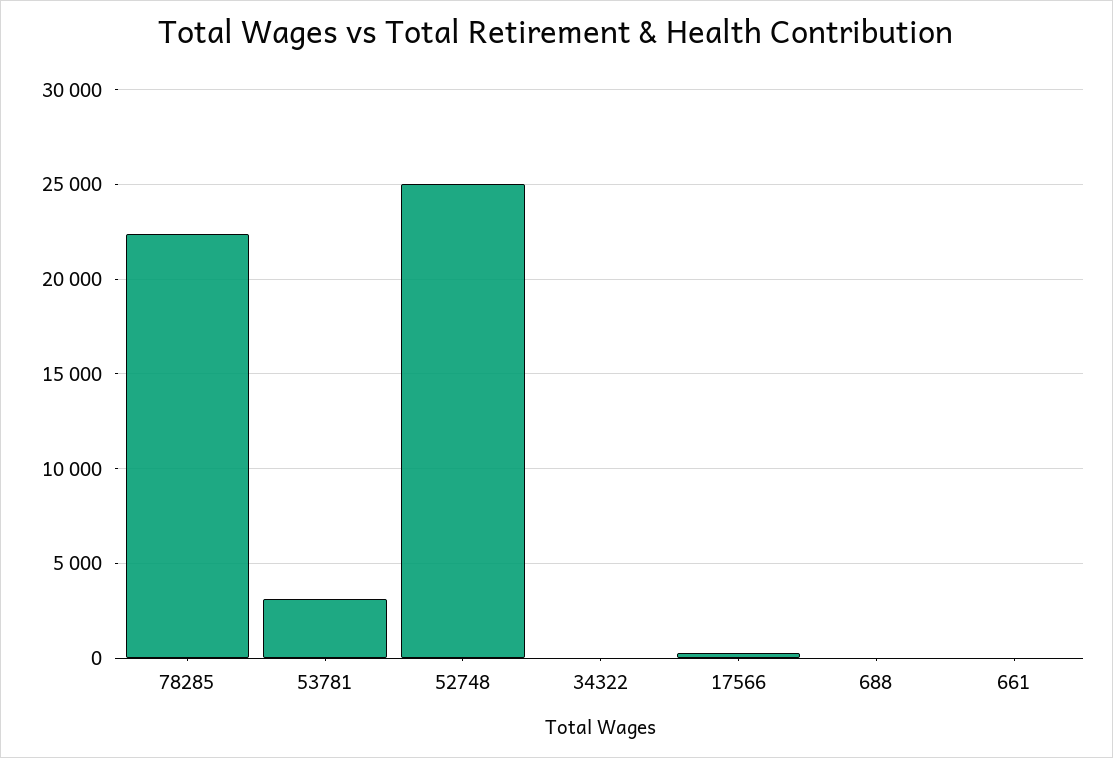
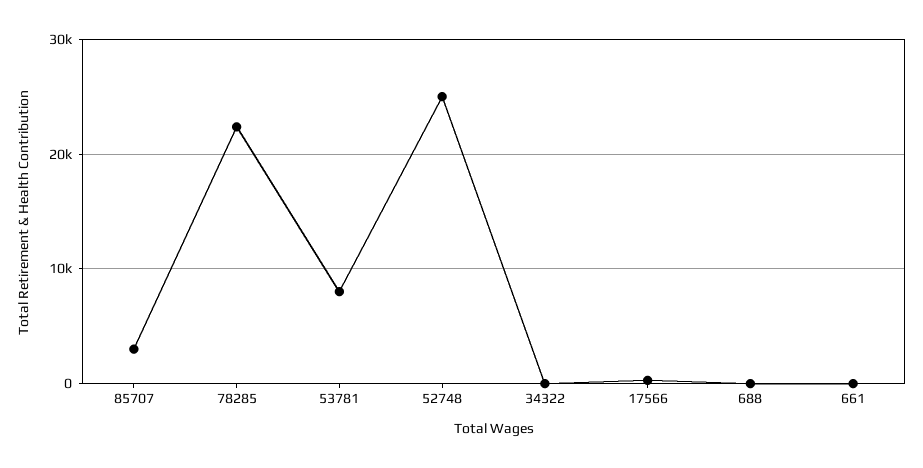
53781: 3000 -> 8000
85707: none -> 3000

